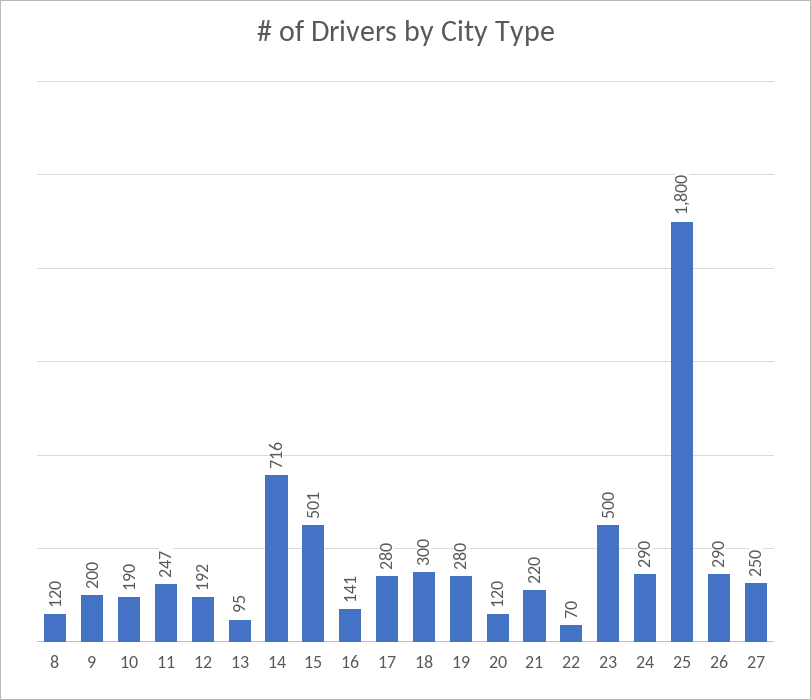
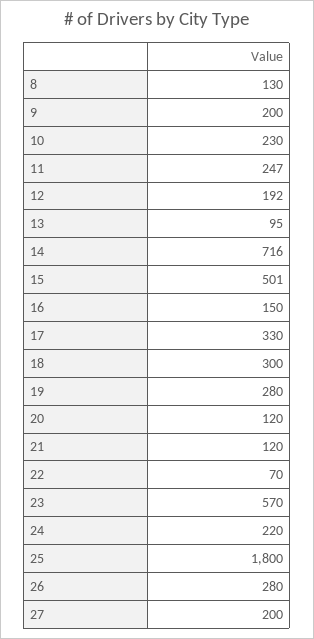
8: 120 -> 130
10: 190 -> 230
16: 141 -> 150
17: 280 -> 330
21: 220 -> 120
23: 500 -> 570
24: 290 -> 220
26: 290 -> 280
27: 250 -> 200

